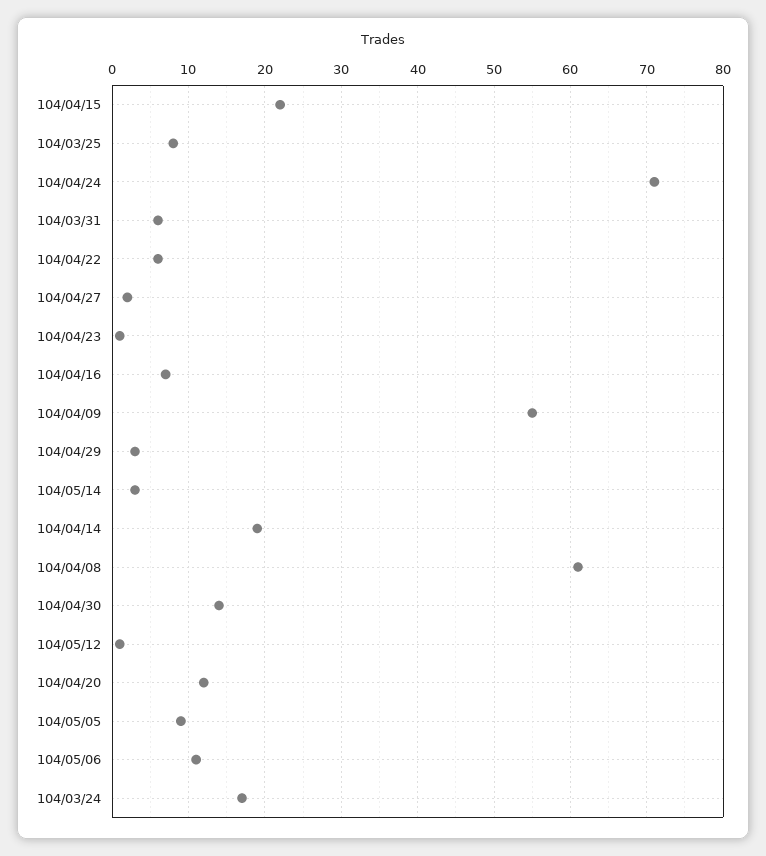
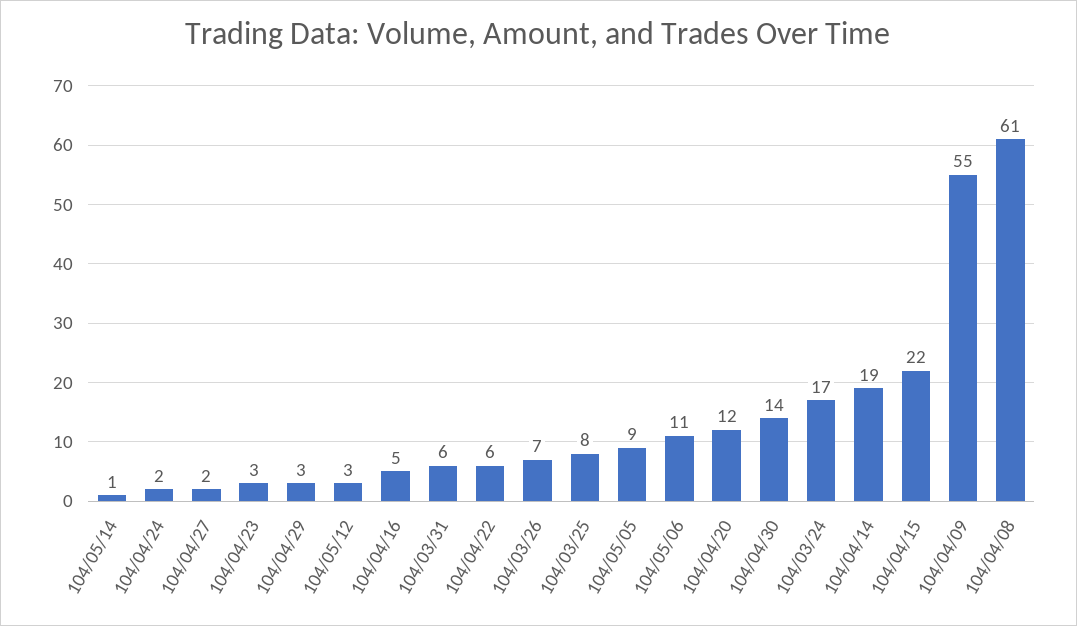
104/04/24: 71 -> 2
104/04/23: 1 -> 3
104/04/16: 7 -> 5
104/05/14: 3 -> 1
104/05/12: 1 -> 3
104/03/26: none -> 7

